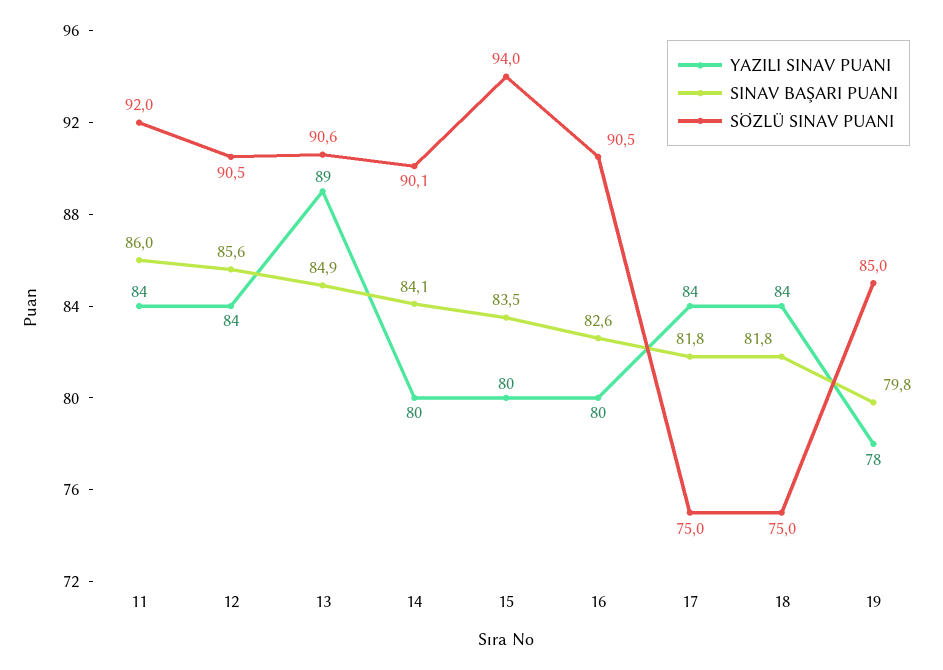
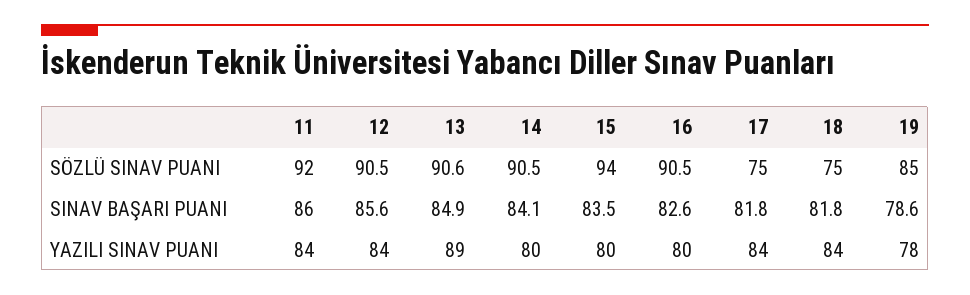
SÖZLÜ SINAV PUANI, 14: 90.1 -> 90.5
SINAV BAŞARI PUANI, 19: 79.8 -> 78.6

